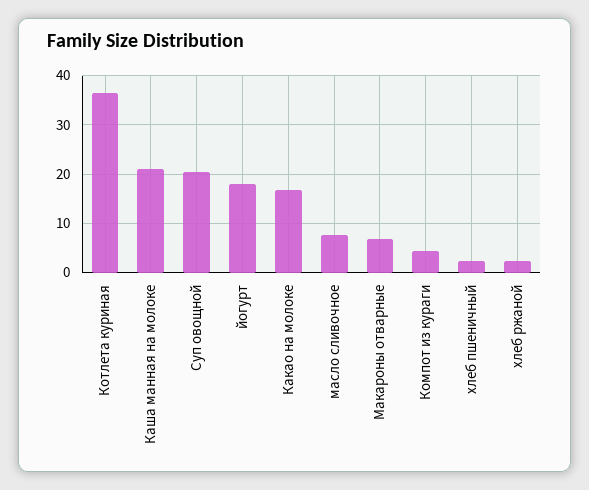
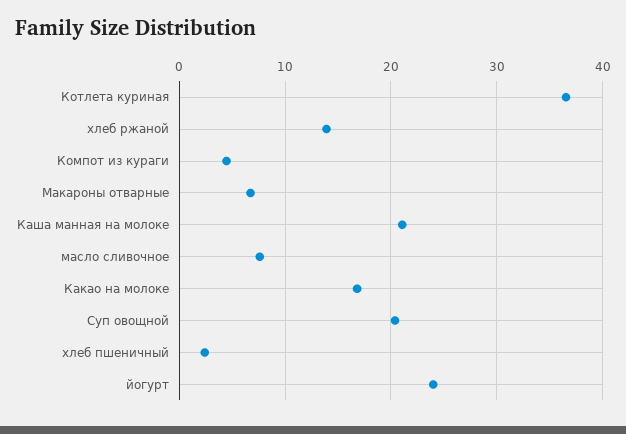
йогурт: 18 -> 24
хлеб ржаной: 2 -> 14

